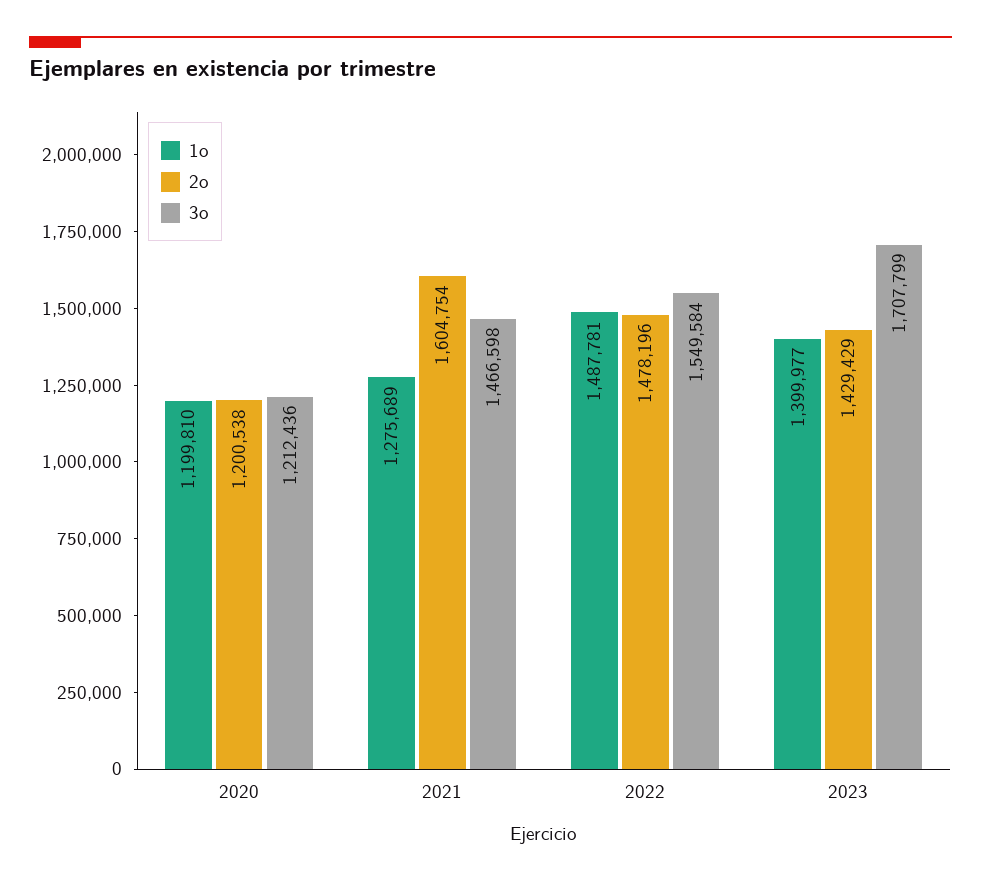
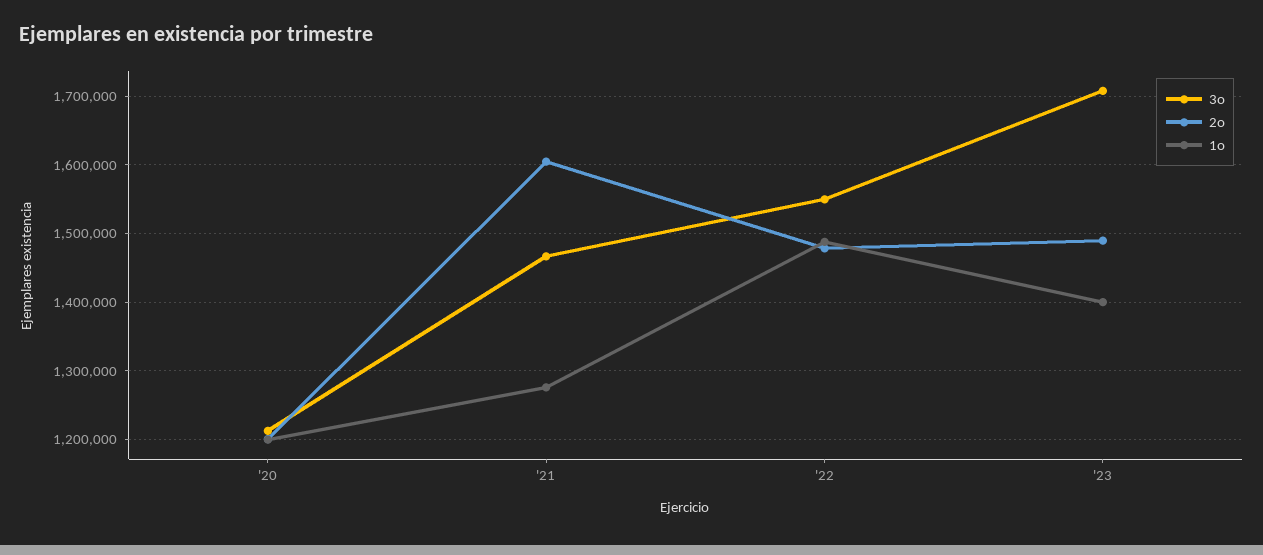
2o, 2023: 1429429 -> 1490000

